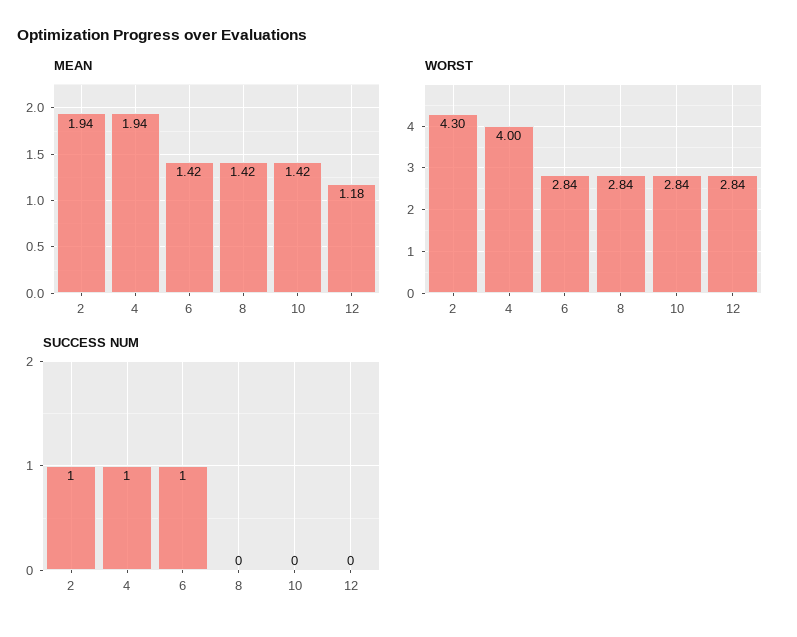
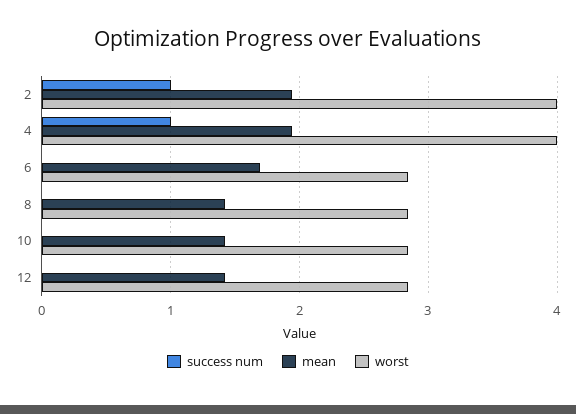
MEAN, 6: 1.42 -> 1.7
MEAN, 12: 1.18 -> 1.4
WORST, 2: 4.3 -> 4
SUCCESS NUM, 6: 1 -> 0

